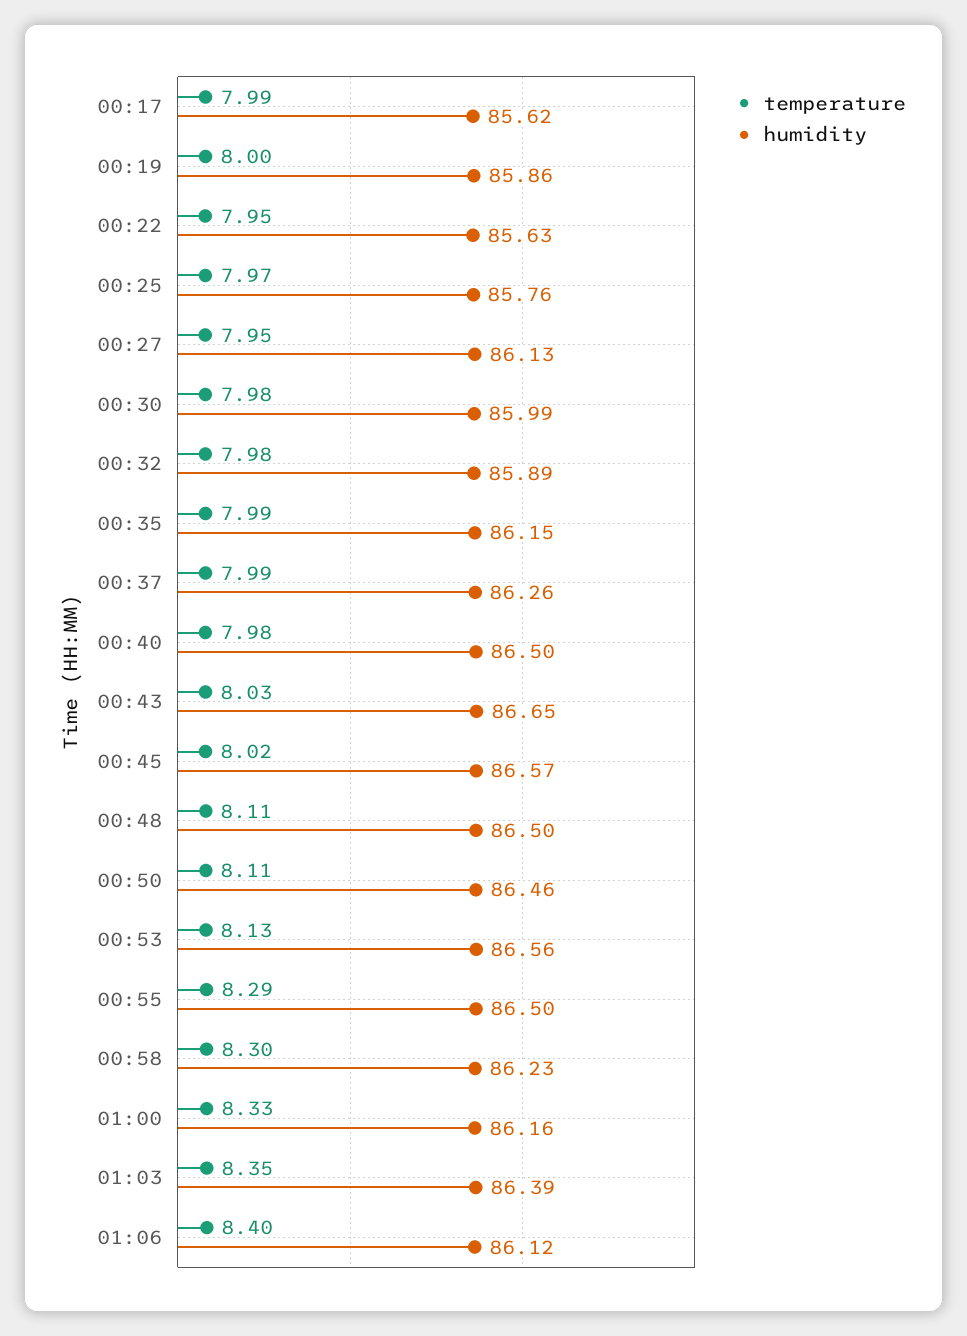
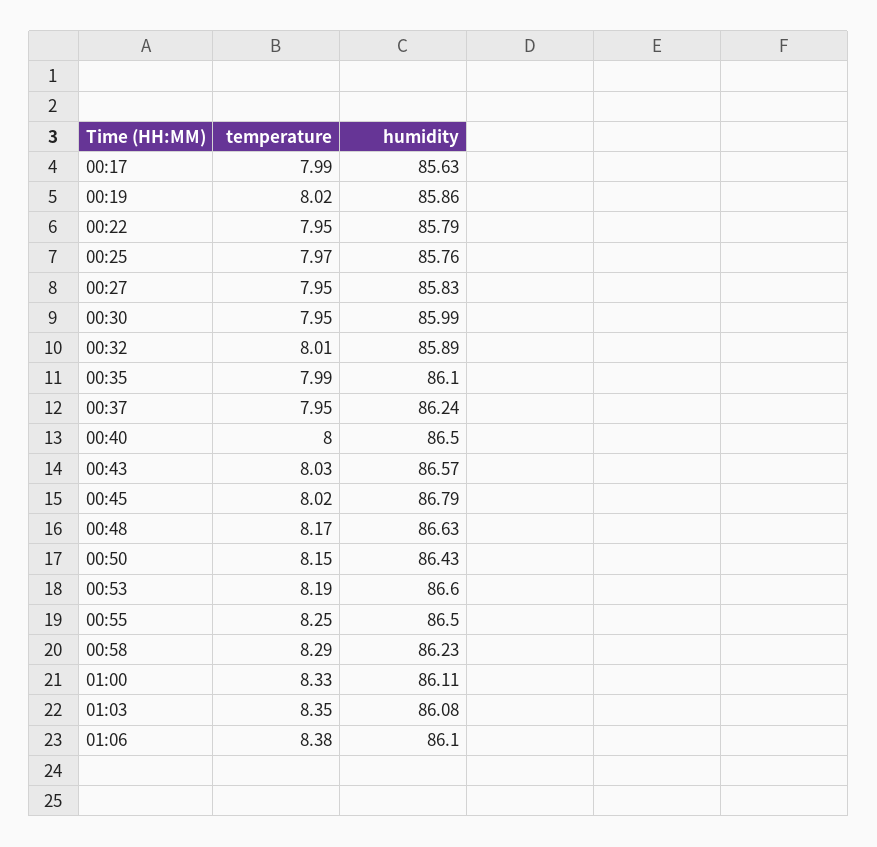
humidity, 00:17: 85.62 -> 85.63
temperature, 00:19: 8 -> 8.02
humidity, 00:22: 85.63 -> 85.79
humidity, 00:27: 86.13 -> 85.83
temperature, 00:30: 7.98 -> 7.95
temperature, 00:32: 7.98 -> 8.01
humidity, 00:35: 86.15 -> 86.1
temperature, 00:37: 7.99 -> 7.95
humidity, 00:37: 86.26 -> 86.24
temperature, 00:40: 7.98 -> 8
humidity, 00:43: 86.65 -> 86.57
humidity, 00:45: 86.57 -> 86.79
temperature, 00:48: 8.11 -> 8.17
humidity, 00:48: 86.5 -> 86.63
temperature, 00:50: 8.11 -> 8.15
humidity, 00:50: 86.46 -> 86.43
temperature, 00:53: 8.13 -> 8.19
humidity, 00:53: 86.56 -> 86.6
temperature, 00:55: 8.29 -> 8.25
temperature, 00:58: 8.3 -> 8.29
humidity, 01:00: 86.16 -> 86.11
humidity, 01:03: 86.39 -> 86.08
temperature, 01:06: 8.4 -> 8.38
humidity, 01:06: 86.12 -> 86.1

